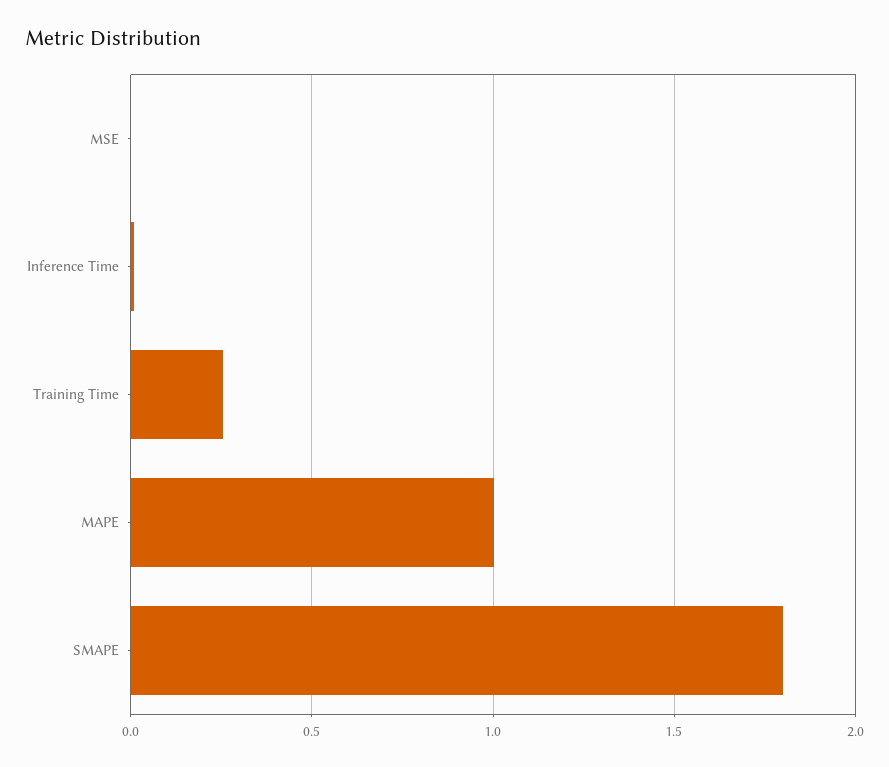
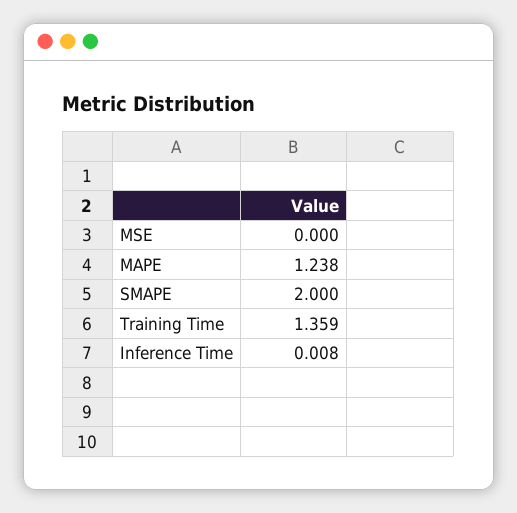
Training Time: 0.25 -> 1.359
MAPE: 1 -> 1.238
SMAPE: 1.8 -> 2

